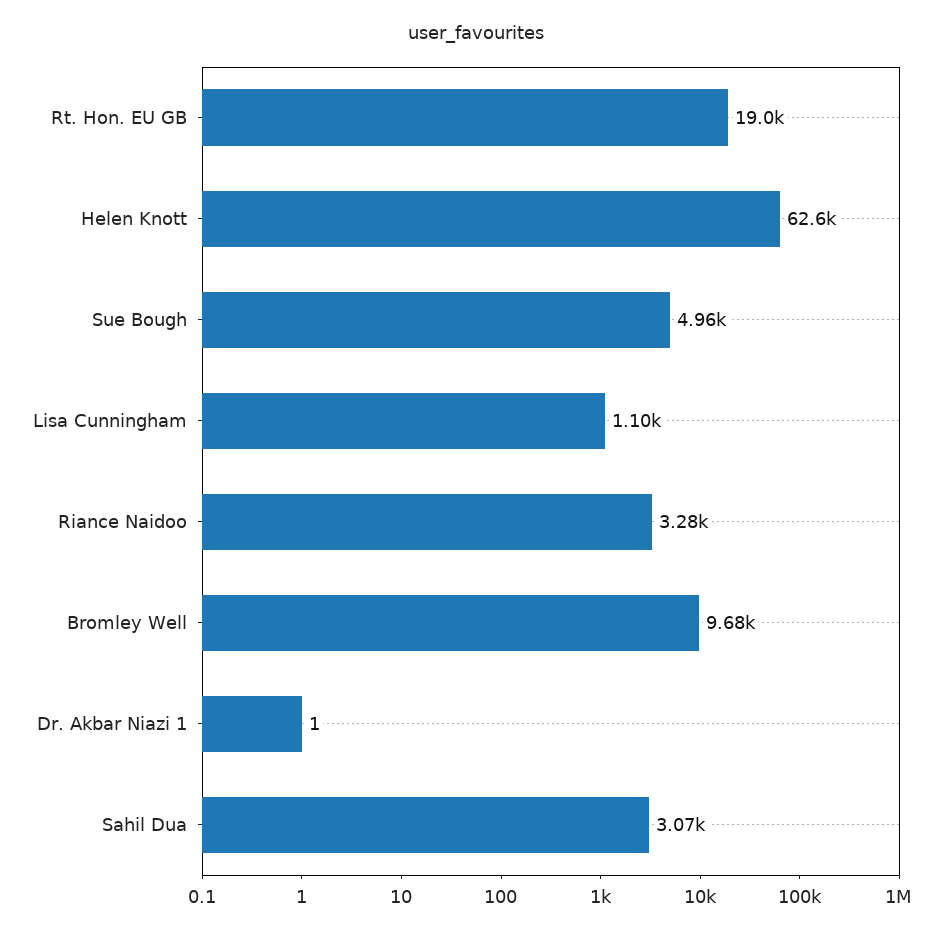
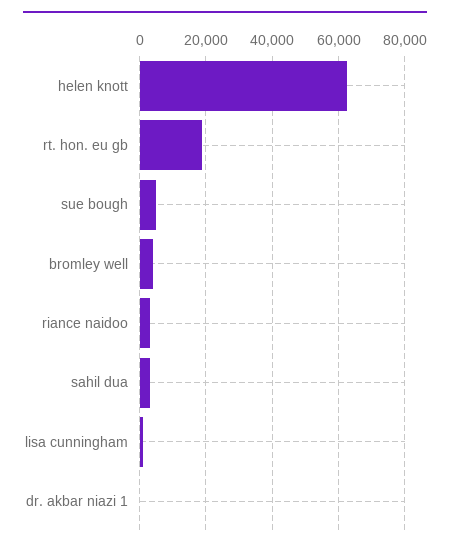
Bromley Well: 9680 -> 4000

